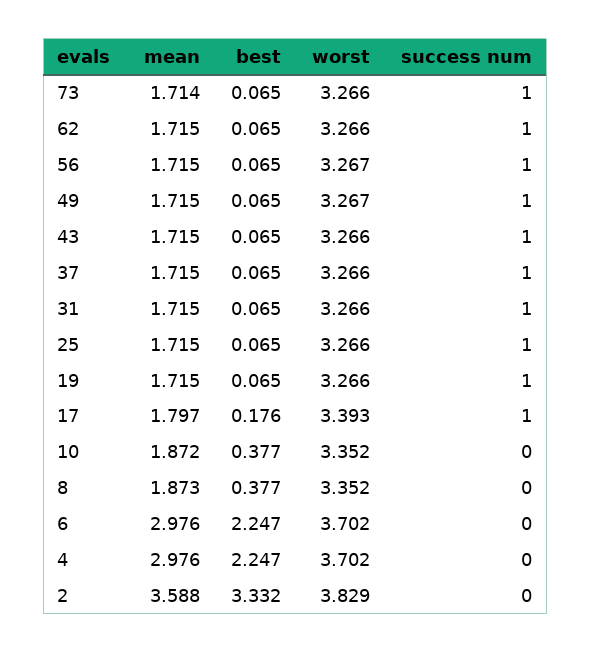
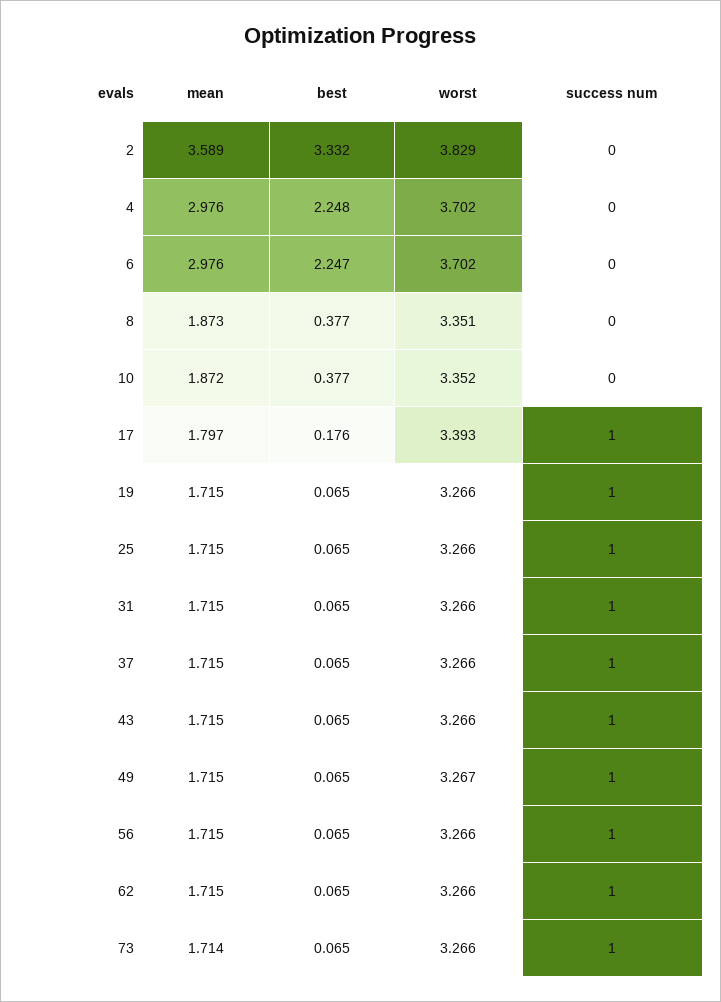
worst, 56: 3.267 -> 3.266
worst, 8: 3.352 -> 3.351
best, 4: 2.247 -> 2.248
mean, 2: 3.588 -> 3.589

